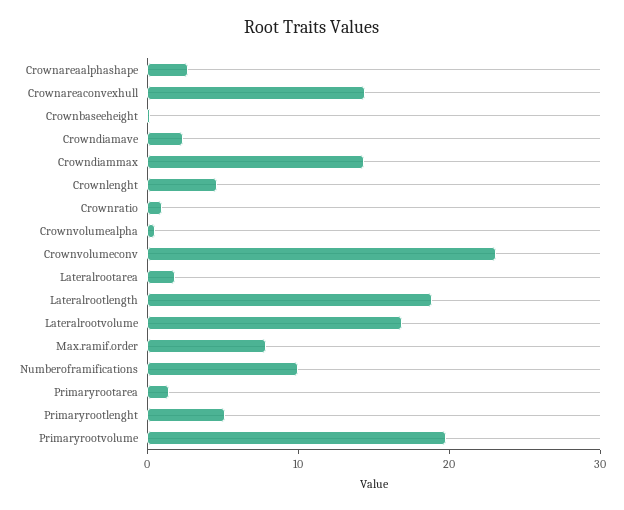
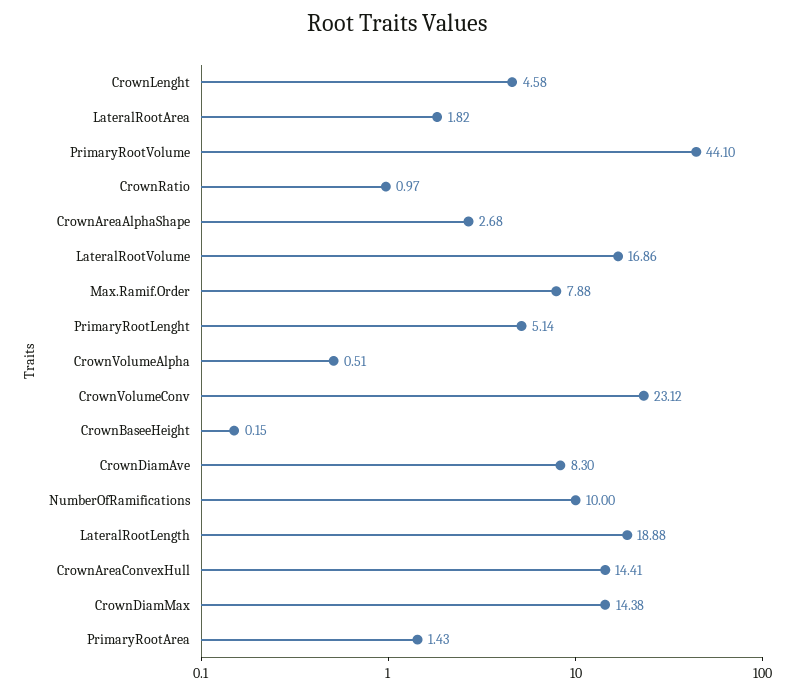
Crowndiamave: 2 -> 8.3
Primaryrootvolume: 20 -> 44.1

